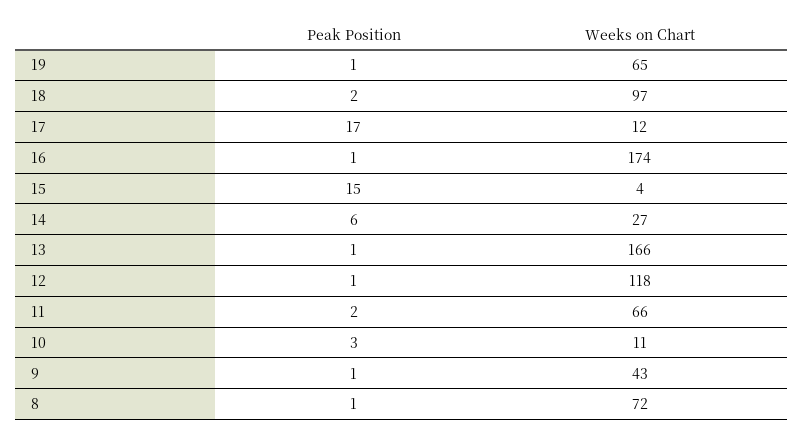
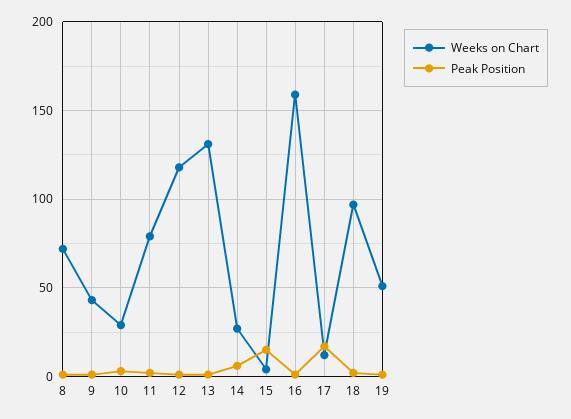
Weeks on Chart, 19: 65 -> 50
Weeks on Chart, 16: 174 -> 160
Weeks on Chart, 13: 166 -> 130
Weeks on Chart, 11: 66 -> 80
Weeks on Chart, 10: 11 -> 30

